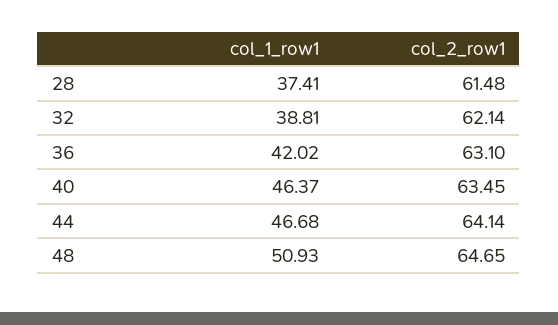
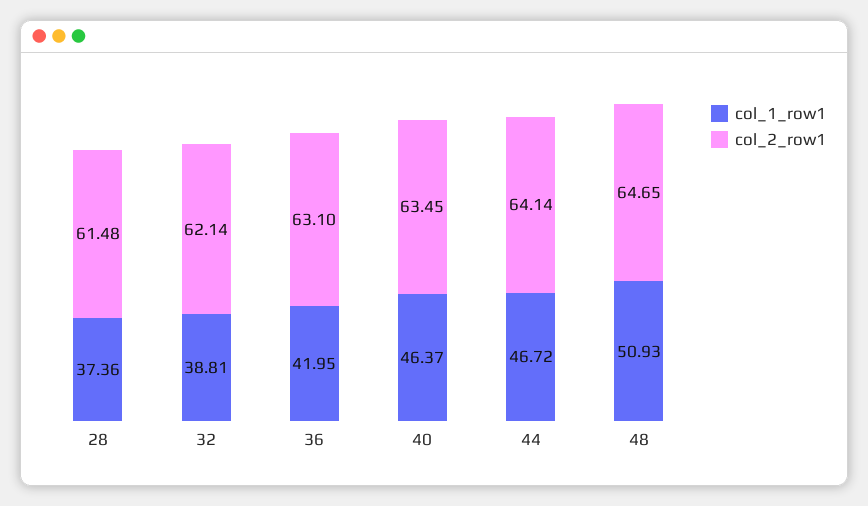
col_1_row1, 28: 37.41 -> 37.36
col_1_row1, 36: 42.02 -> 41.95
col_1_row1, 44: 46.68 -> 46.72

